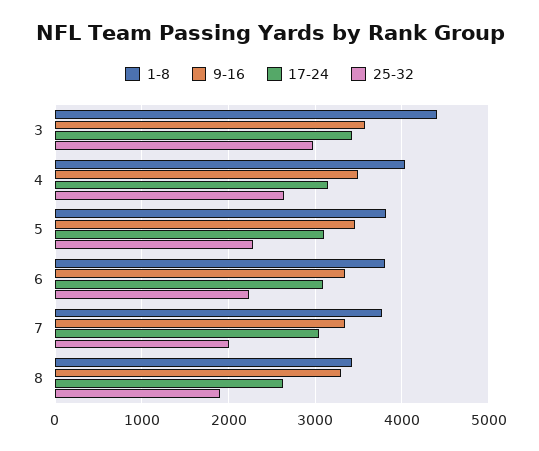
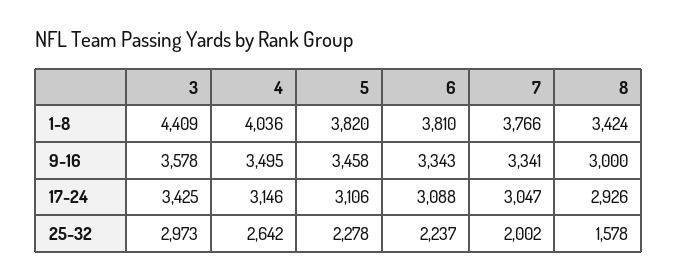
9-16, 8: 3300 -> 3000
17-24, 8: 2600 -> 2926
25-32, 8: 1900 -> 1578

